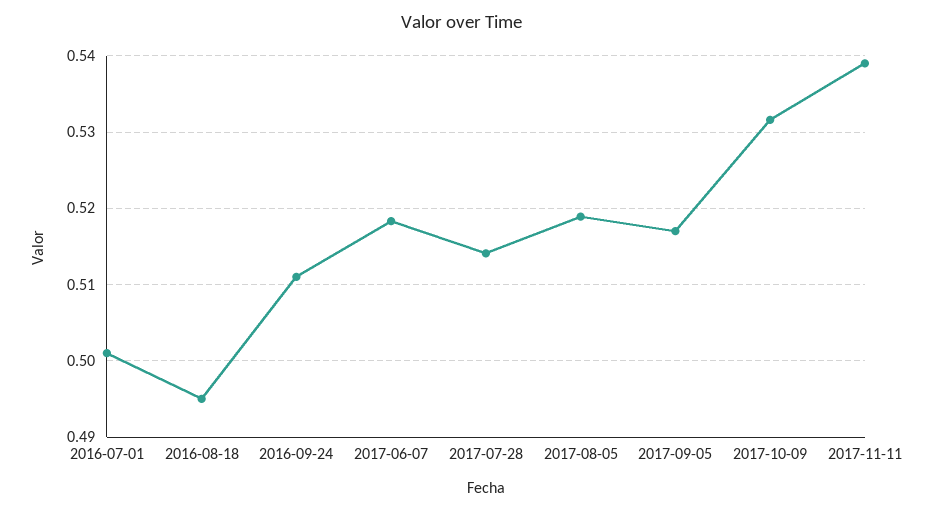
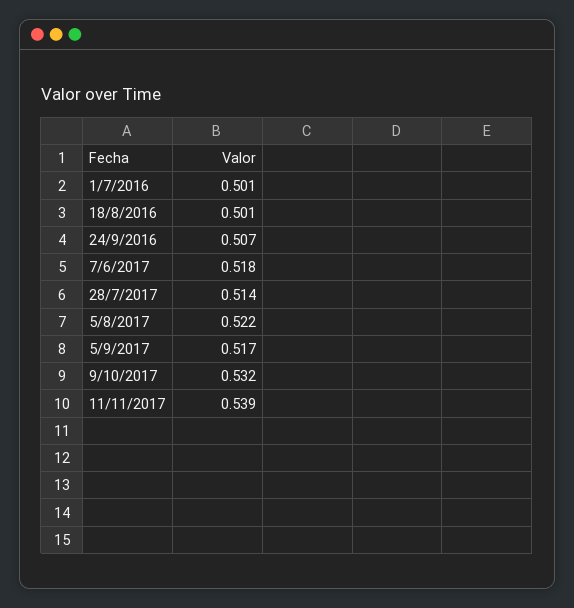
2016-08-18: 0.495 -> 0.501
2016-09-24: 0.511 -> 0.507
2017-08-05: 0.519 -> 0.522

